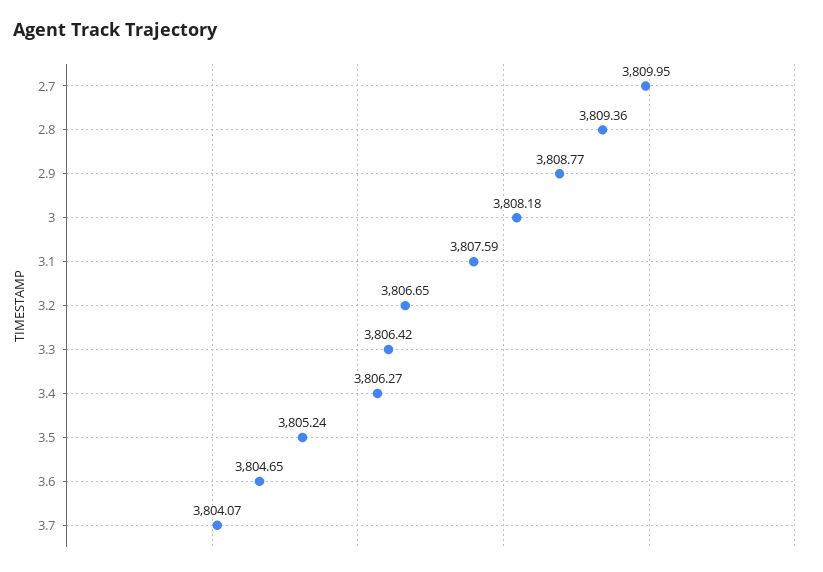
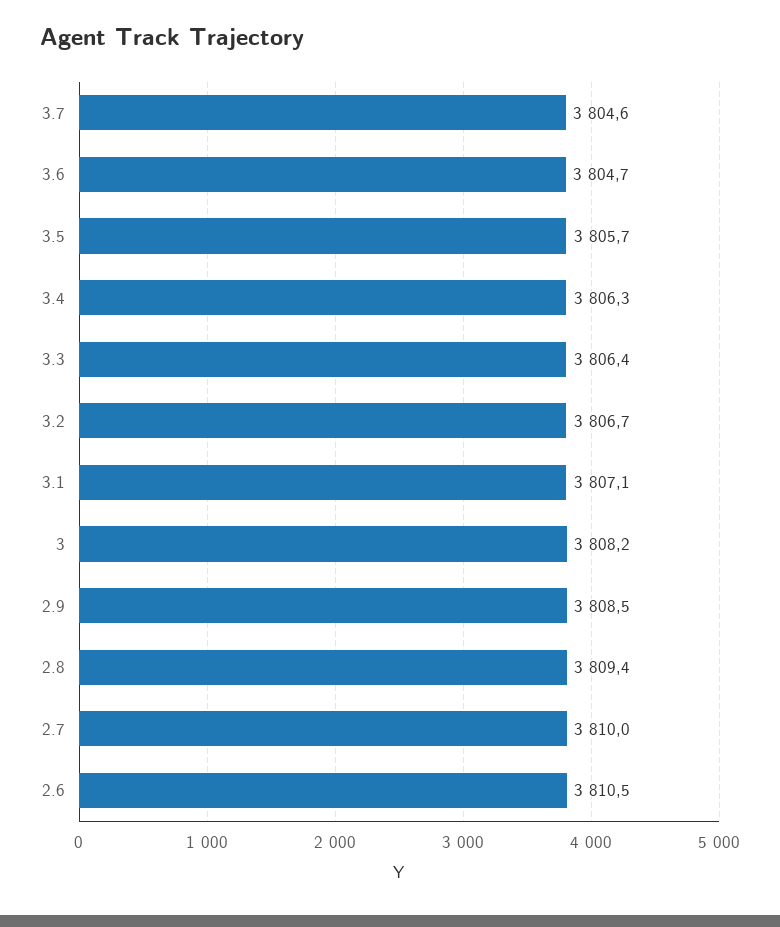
2.9: 3808.77 -> 3808.5
3.1: 3807.59 -> 3807.1
3.5: 3805.24 -> 3805.7
3.7: 3804.07 -> 3804.6
2.6: none -> 3810.5

